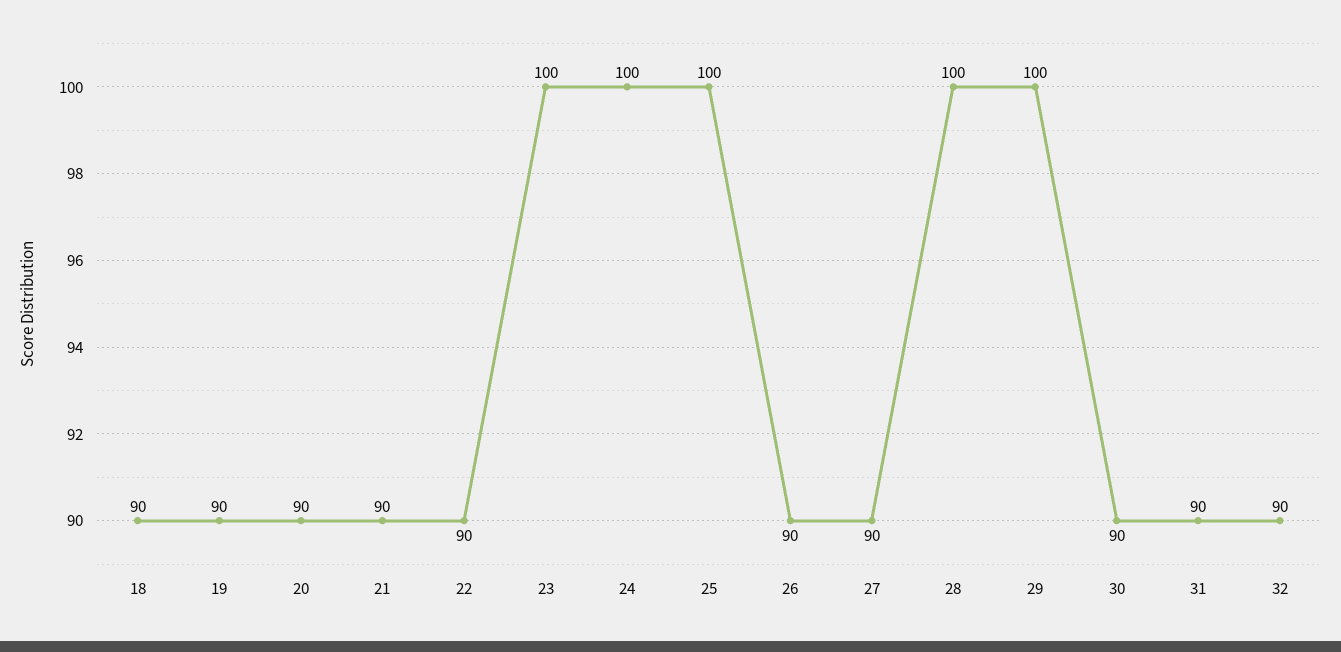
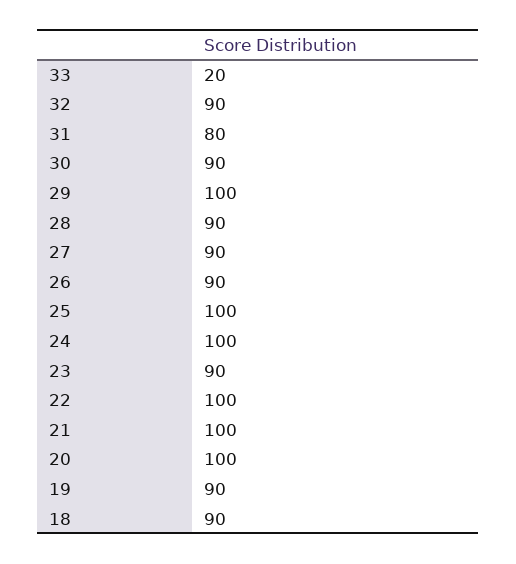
20: 90 -> 100
21: 90 -> 100
22: 90 -> 100
23: 100 -> 90
28: 100 -> 90
31: 90 -> 80
33: none -> 20

